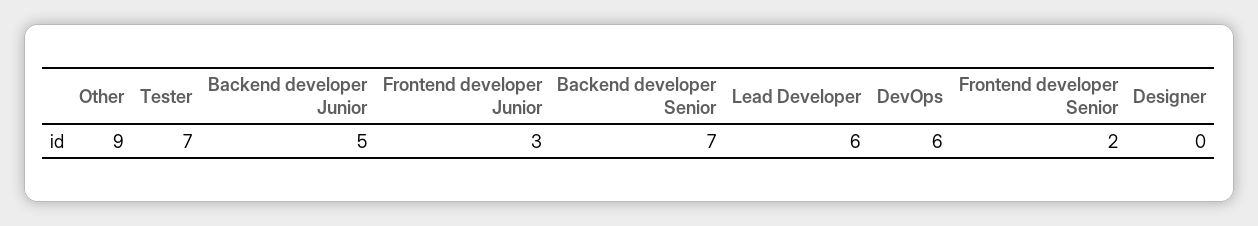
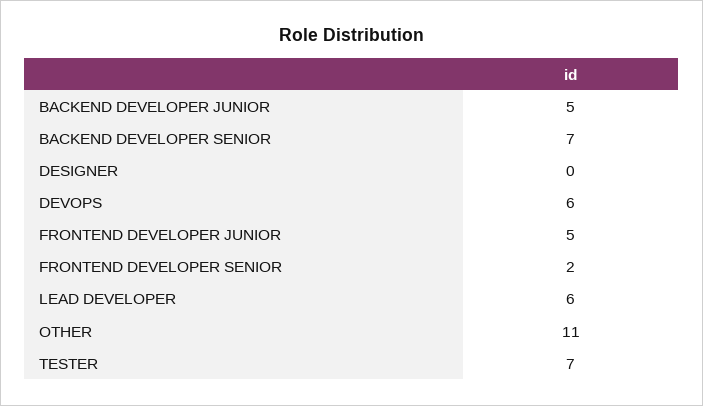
Other: 9 -> 11
Frontend developer Junior: 3 -> 5

